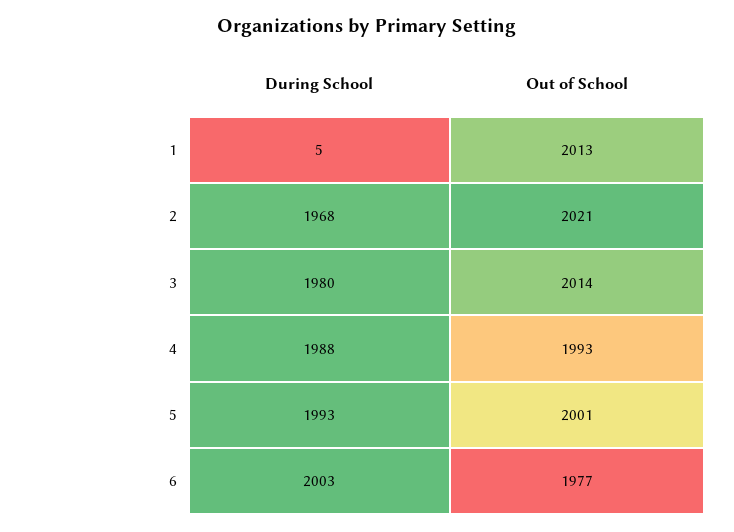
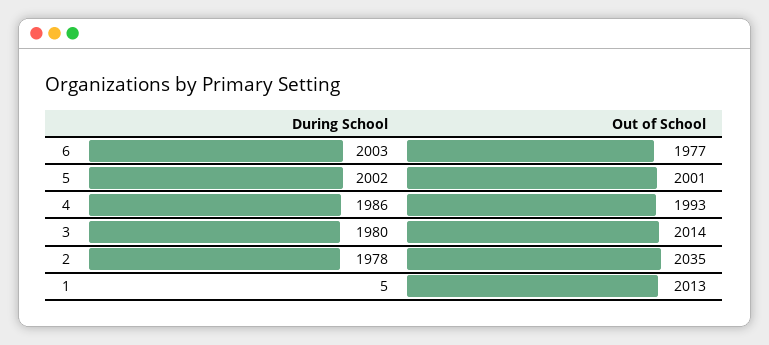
During School, 2: 1968 -> 1978
Out of School, 2: 2021 -> 2035
During School, 4: 1988 -> 1986
During School, 5: 1993 -> 2002

